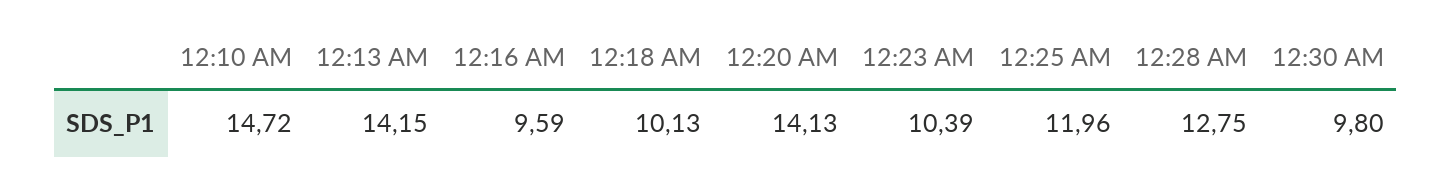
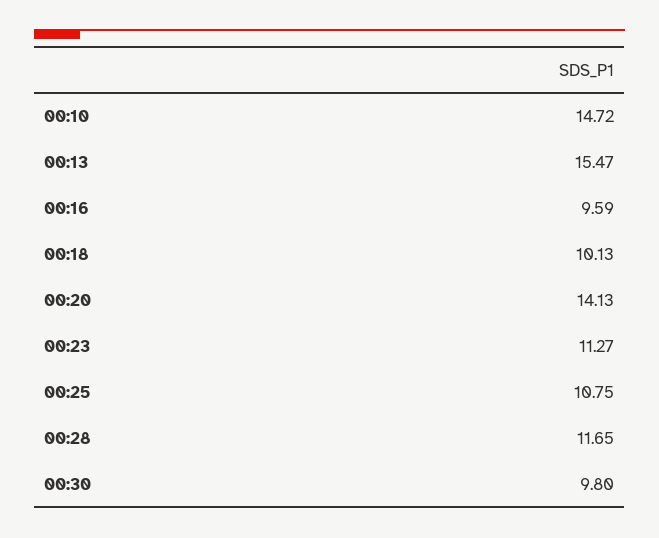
12:13 AM: 14.15 -> 15.47
12:23 AM: 10.39 -> 11.27
12:25 AM: 11.96 -> 10.75
12:28 AM: 12.75 -> 11.65

